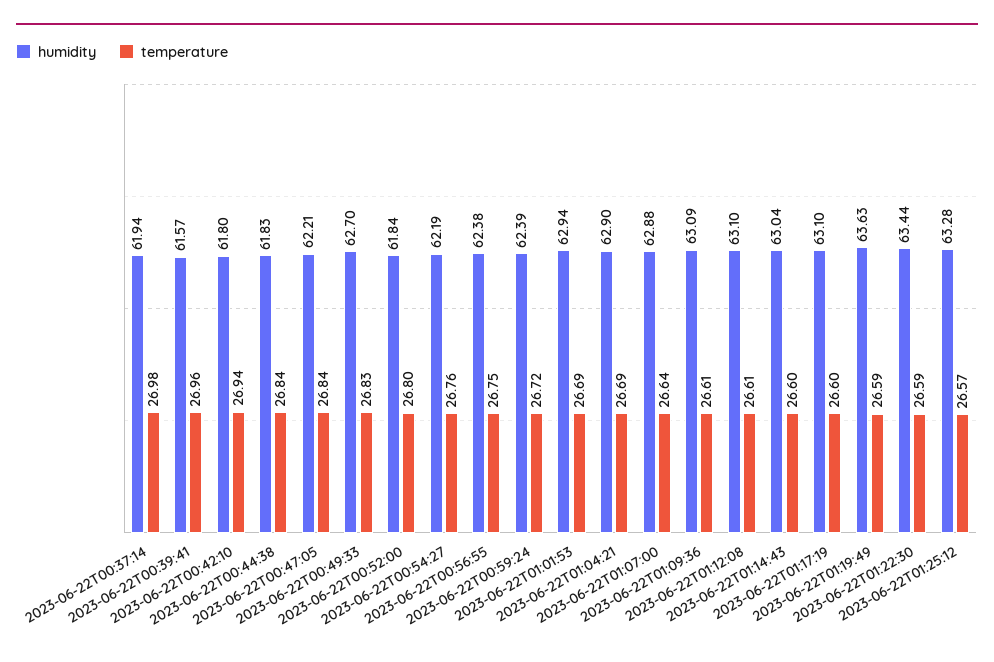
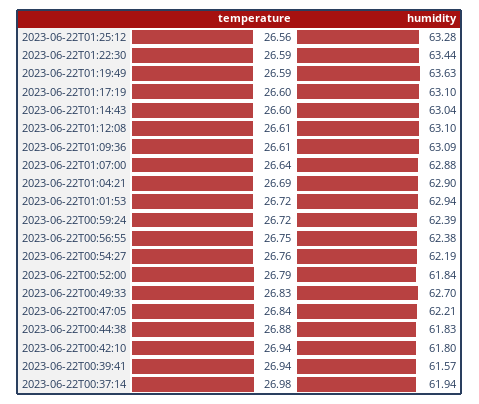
temperature, 2023-06-22T00:39:41: 26.96 -> 26.94
temperature, 2023-06-22T00:44:38: 26.84 -> 26.88
temperature, 2023-06-22T00:52:00: 26.8 -> 26.79
temperature, 2023-06-22T01:01:53: 26.69 -> 26.72
temperature, 2023-06-22T01:25:12: 26.57 -> 26.56

